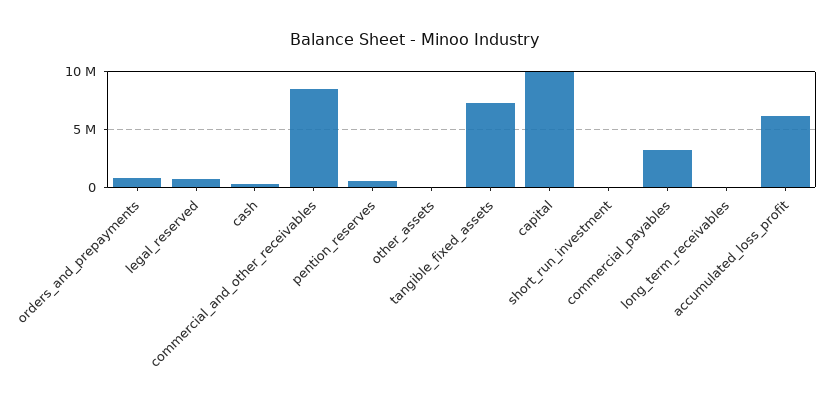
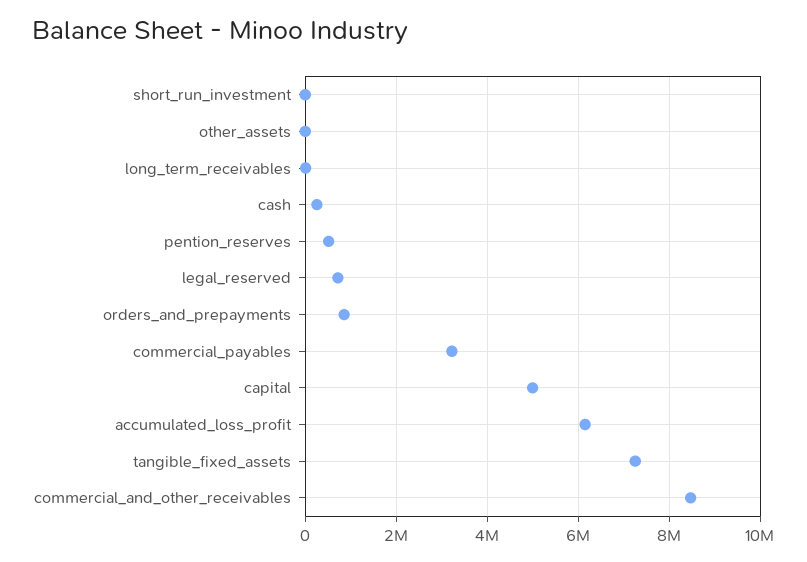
capital: 10000000 -> 5000000

